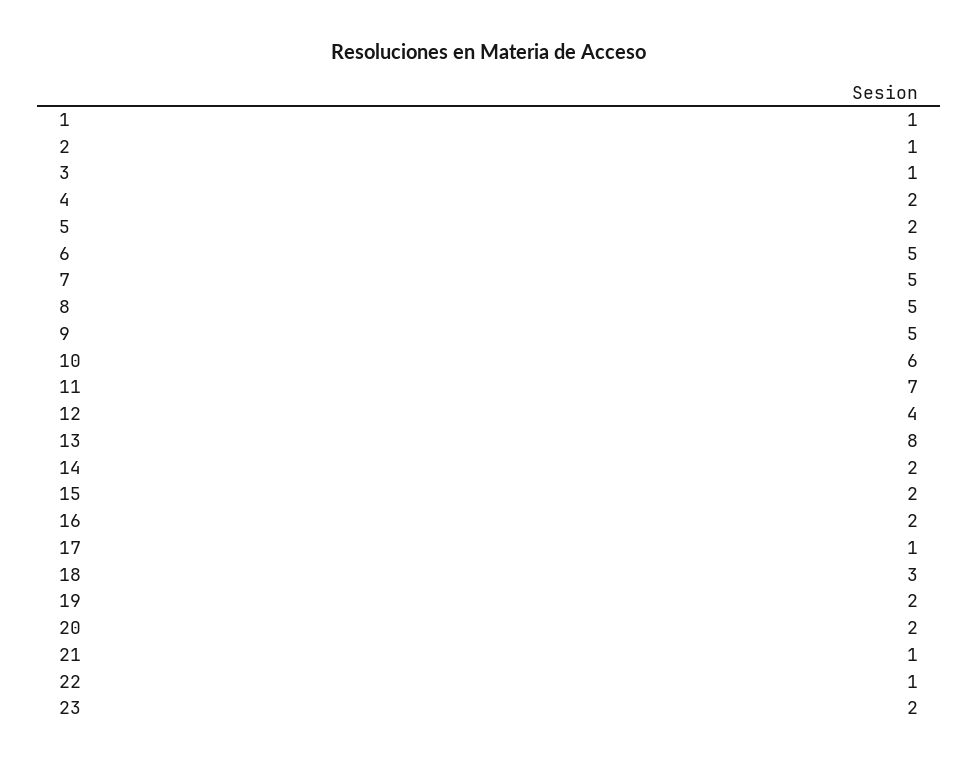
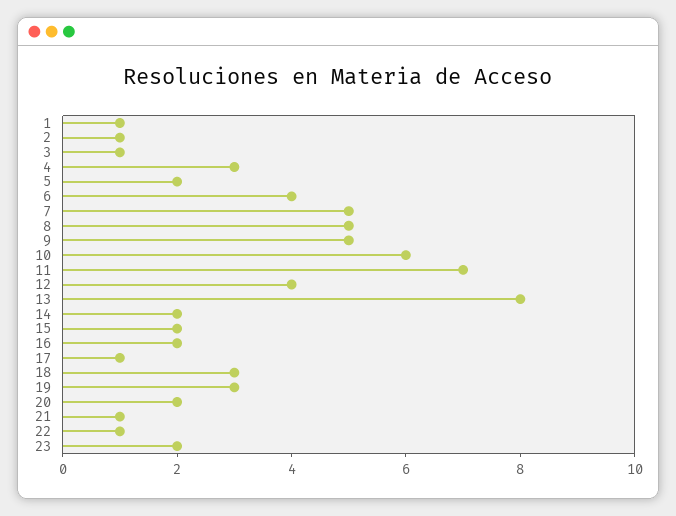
4: 2 -> 3
6: 5 -> 4
19: 2 -> 3

